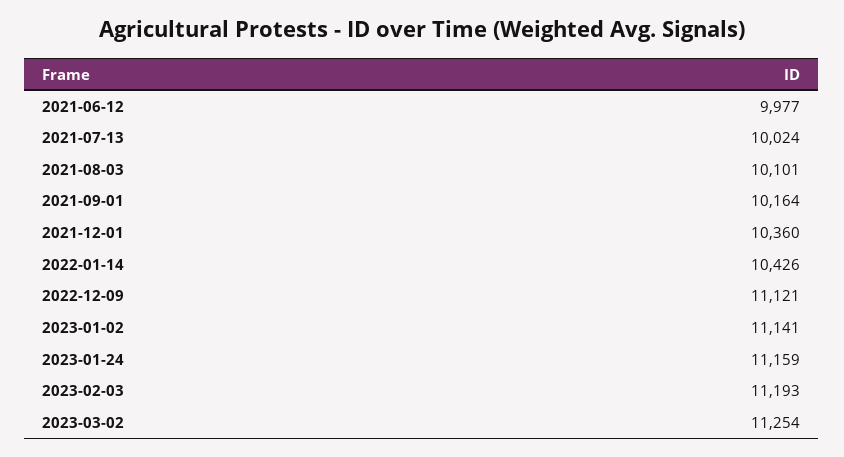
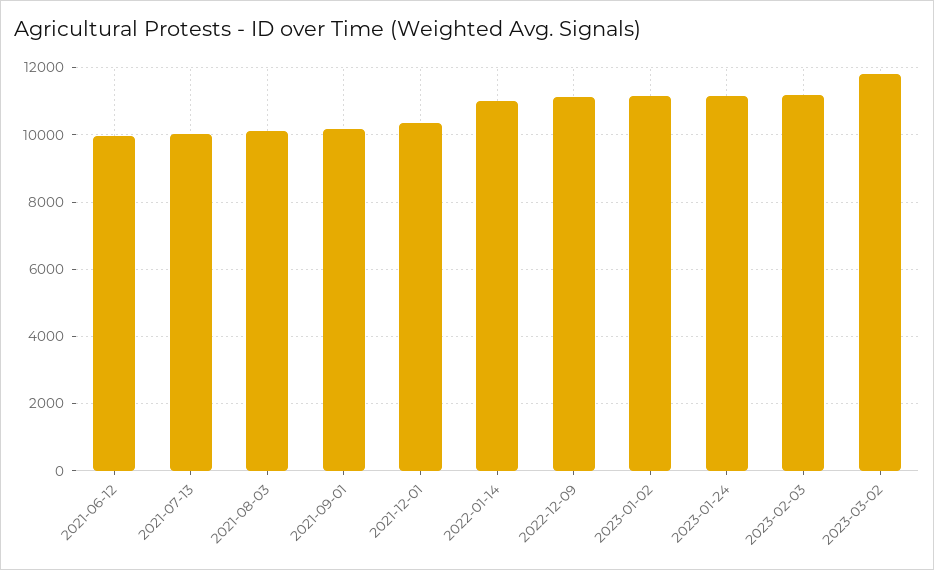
2022-01-14: 10426 -> 11000
2023-03-02: 11254 -> 11800

